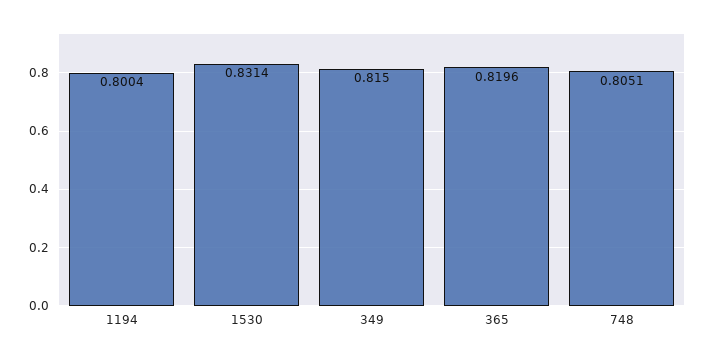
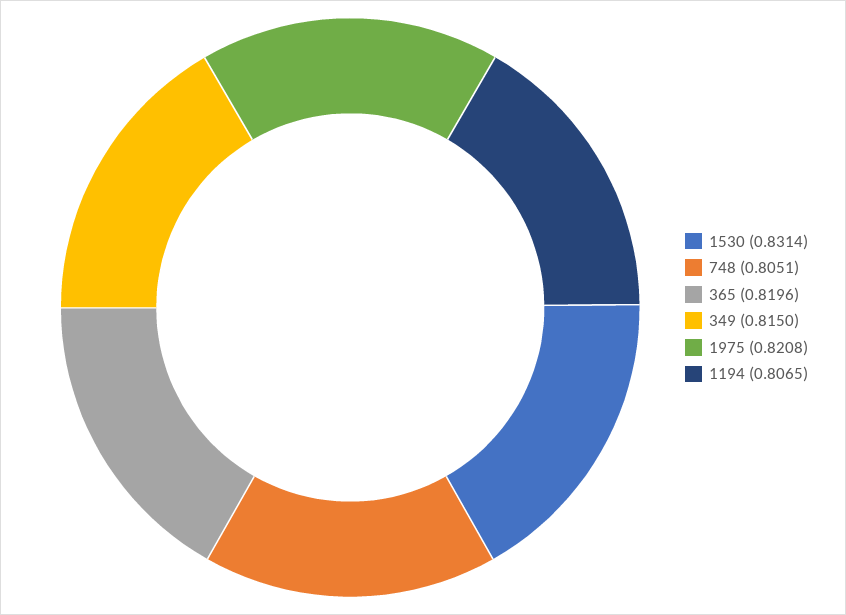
1194: 0.8004 -> 0.8065
1975: none -> 0.8208

